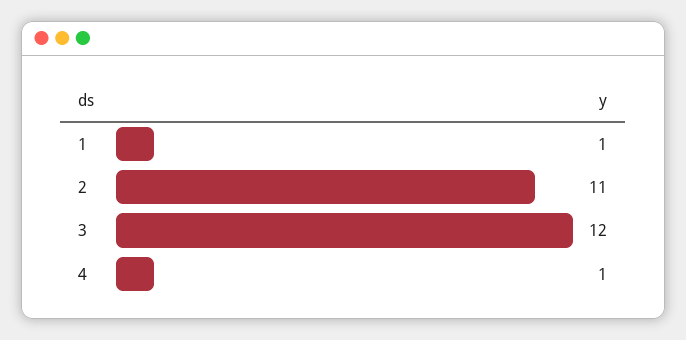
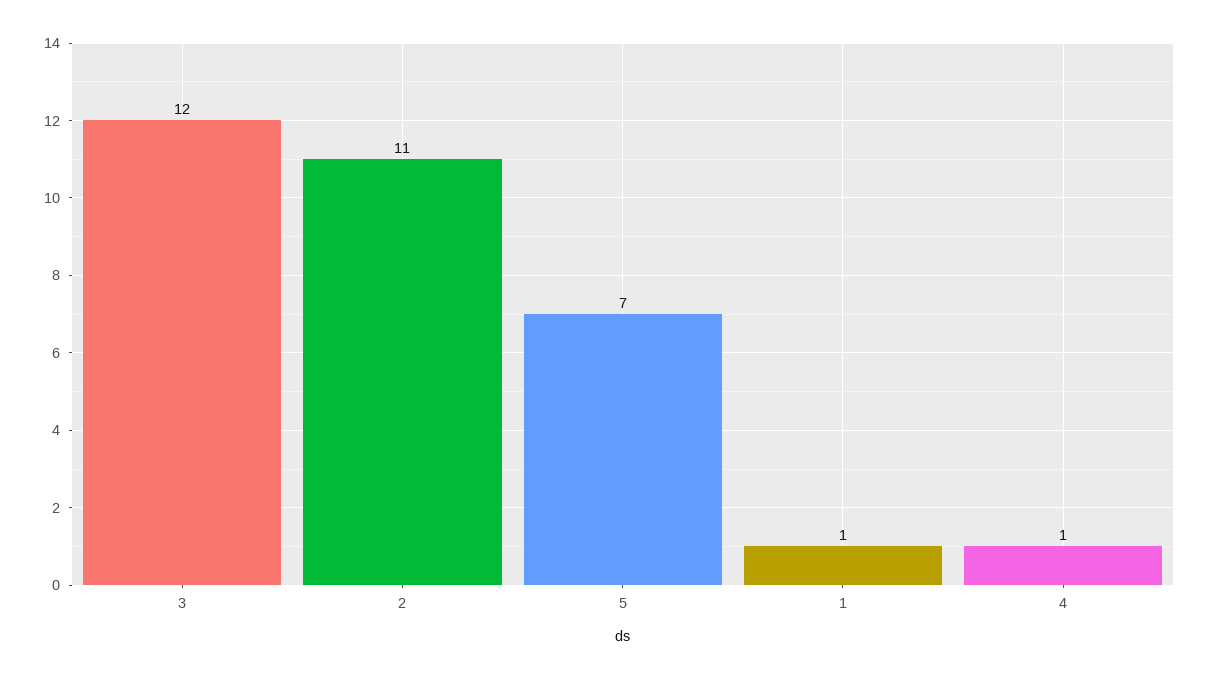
5: none -> 7

